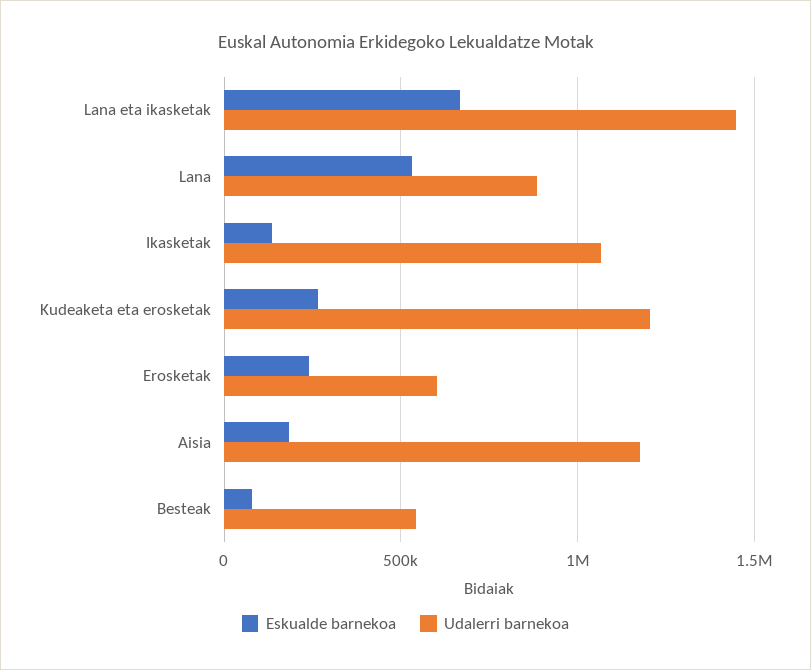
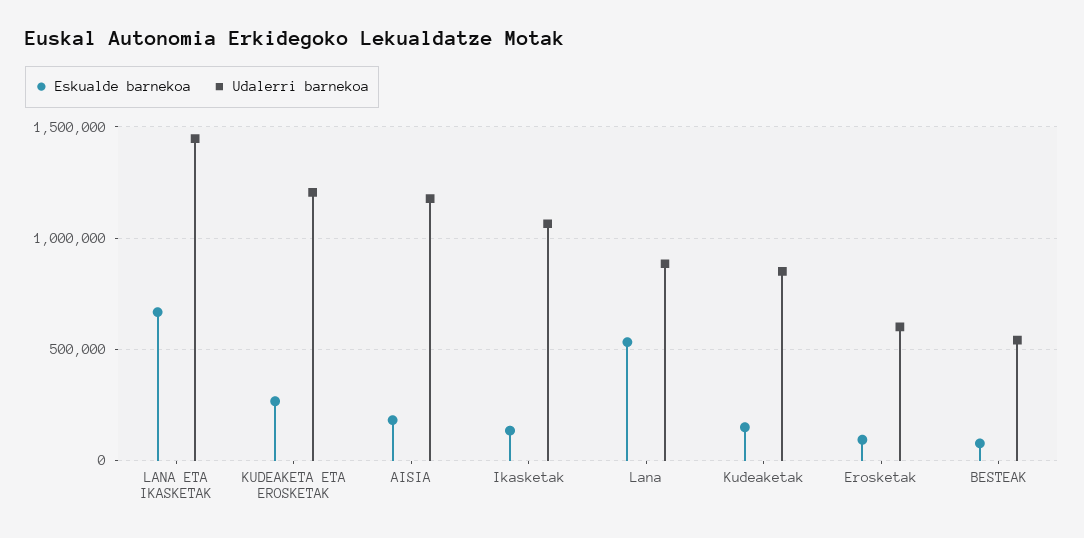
Eskualde barnekoa, Erosketak: 250000 -> 100000
Eskualde barnekoa, Kudeaketak: none -> 150000
Udalerri barnekoa, Kudeaketak: none -> 850000

